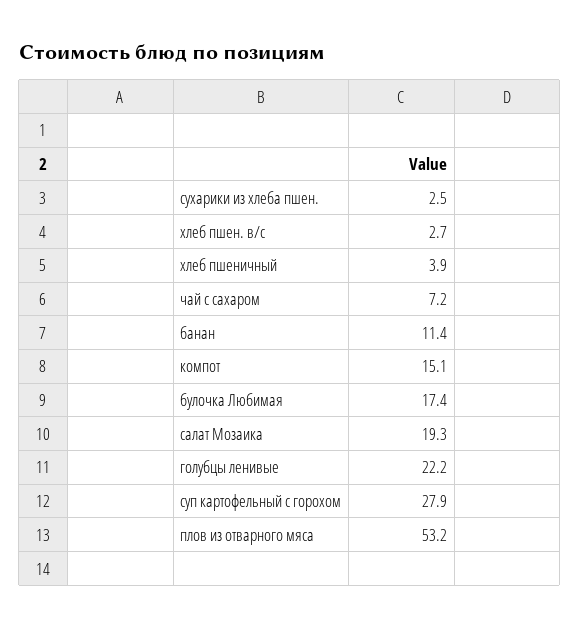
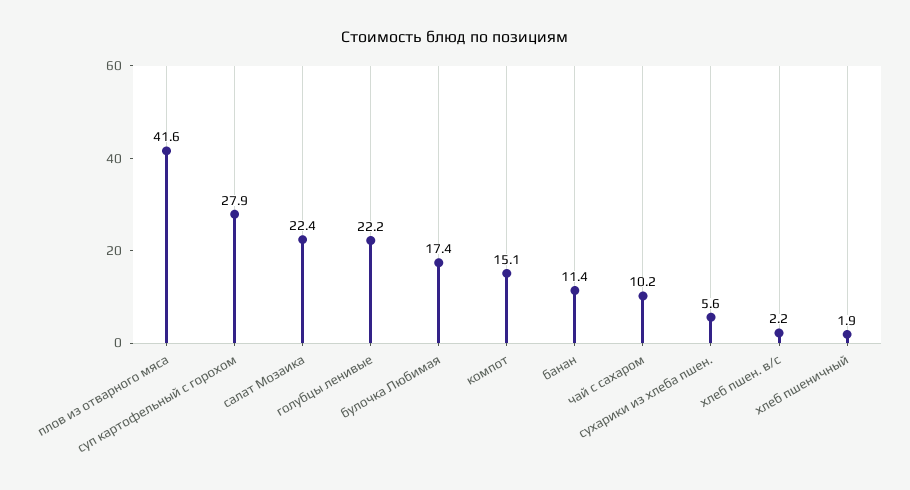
сухарики из хлеба пшен.: 2.5 -> 5.6
хлеб пшен. в/с: 2.7 -> 2.2
хлеб пшеничный: 3.9 -> 1.9
чай с сахаром: 7.2 -> 10.2
салат Мозаика: 19.3 -> 22.4
плов из отварного мяса: 53.2 -> 41.6

